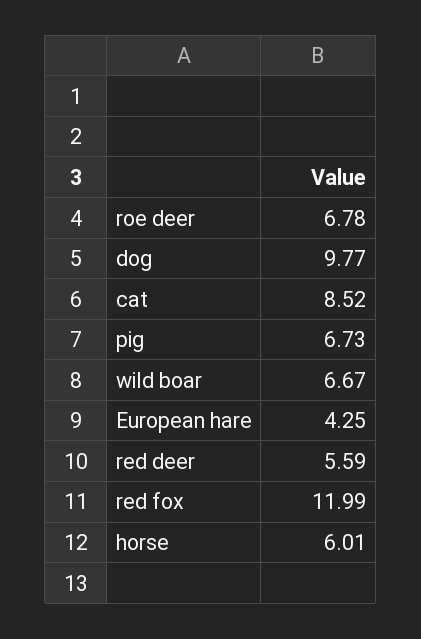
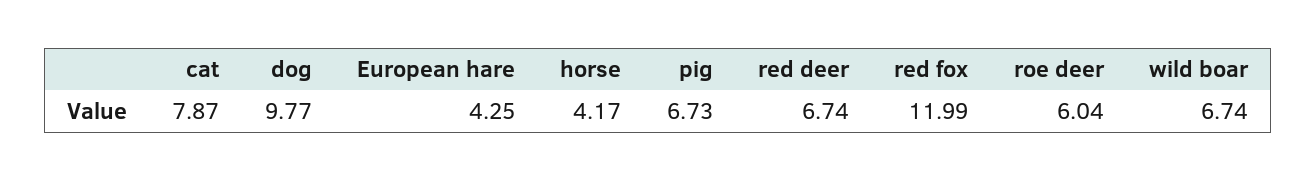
roe deer: 6.78 -> 6.04
cat: 8.52 -> 7.87
wild boar: 6.67 -> 6.74
red deer: 5.59 -> 6.74
horse: 6.01 -> 4.17

